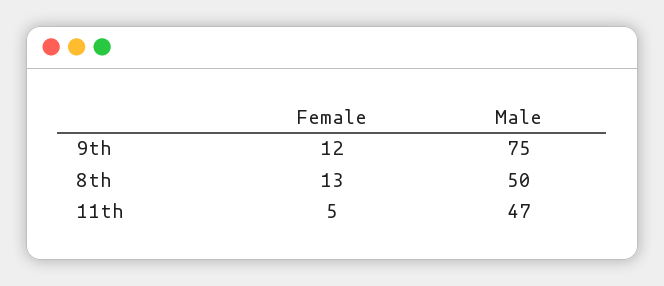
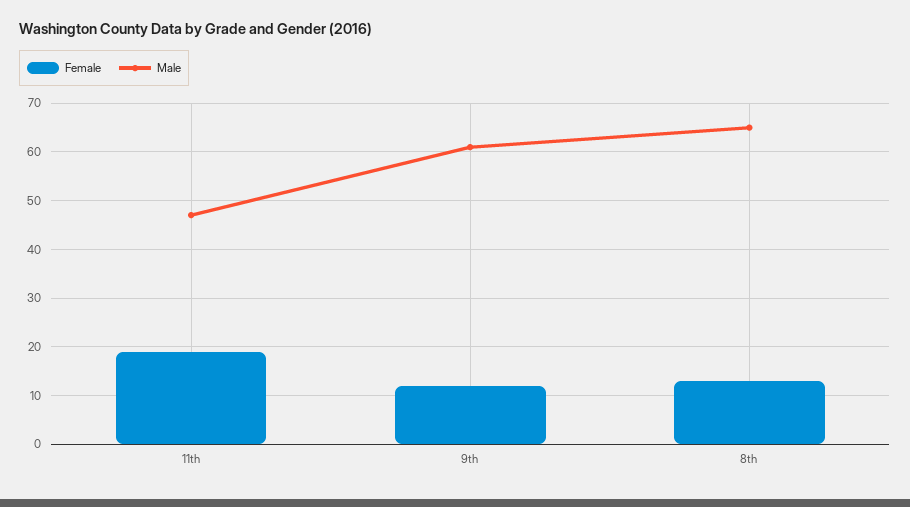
Male, 9th: 75 -> 60
Male, 8th: 50 -> 65
Female, 11th: 5 -> 20

